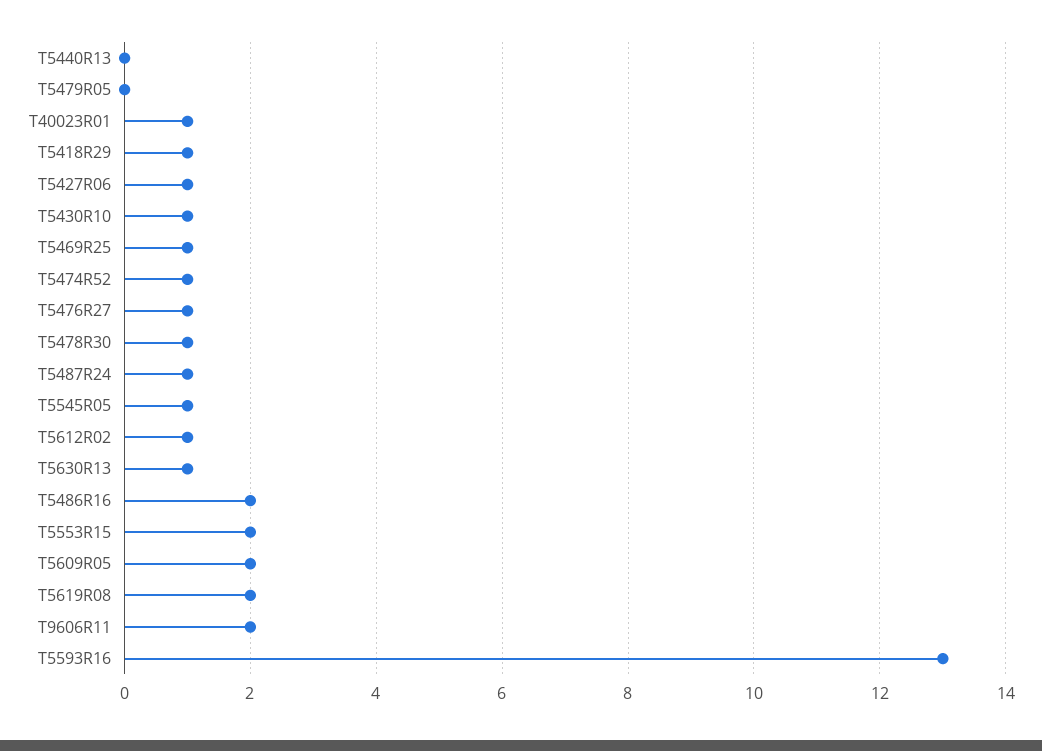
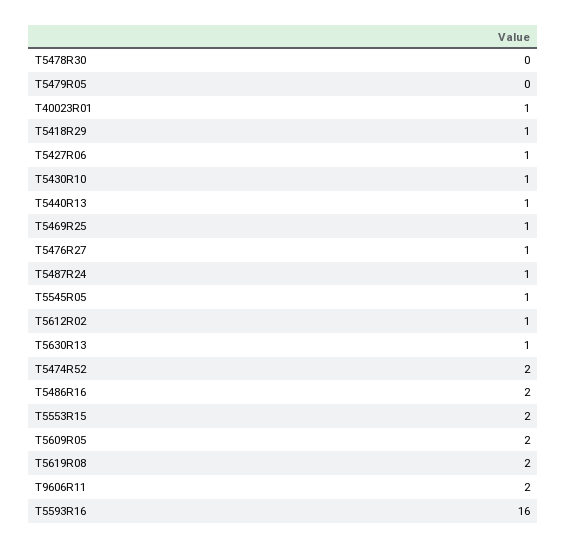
T5440R13: 0 -> 1
T5474R52: 1 -> 2
T5478R30: 1 -> 0
T5593R16: 13 -> 16

